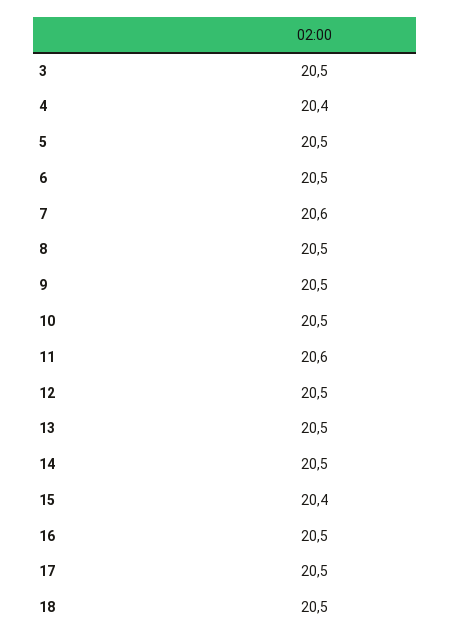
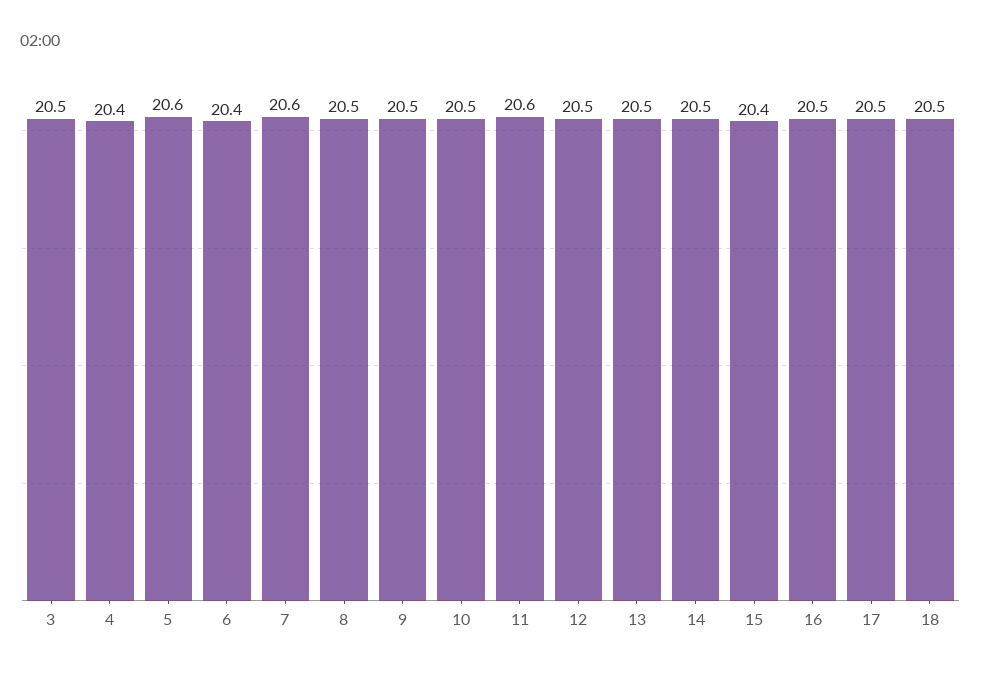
5: 20.5 -> 20.6
6: 20.5 -> 20.4

